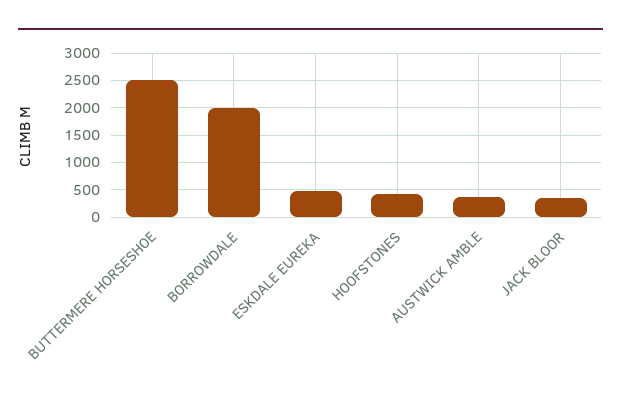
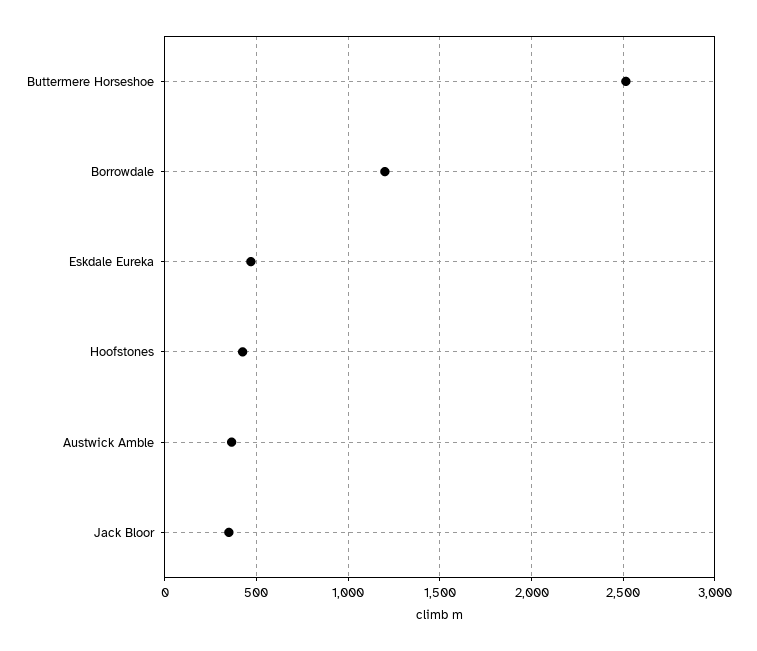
BORROWDALE: 2000 -> 1200

